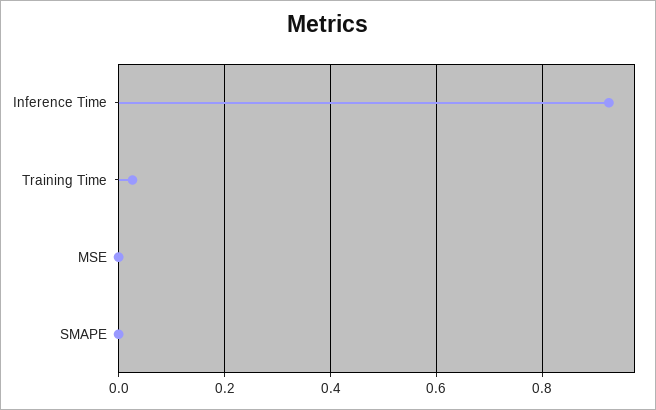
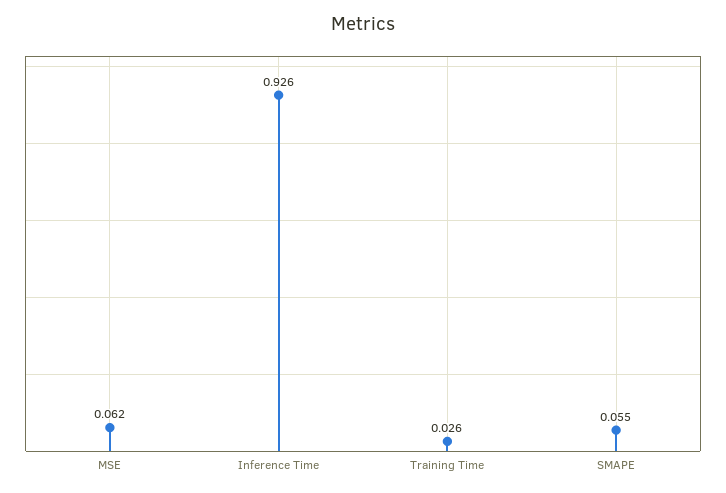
MSE: 0 -> 0.062
SMAPE: 0 -> 0.055

